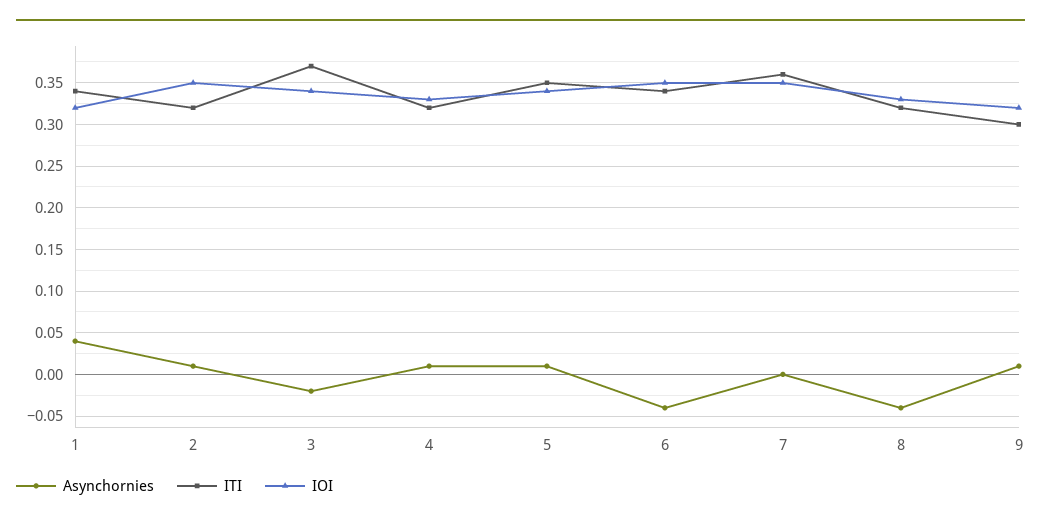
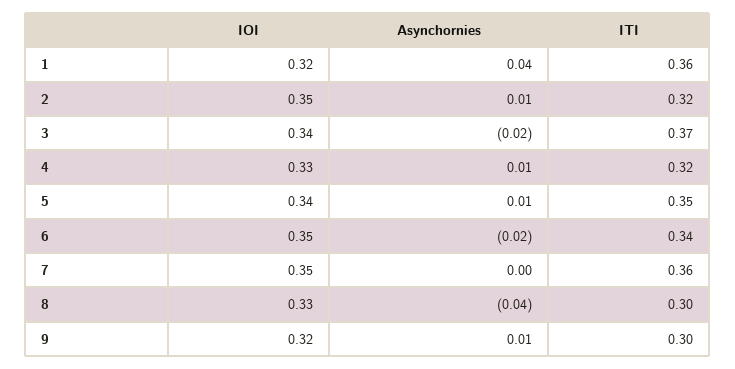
ITI, 1: 0.34 -> 0.36
Asynchornies, 6: -0.04 -> -0.02
ITI, 8: 0.32 -> 0.3

